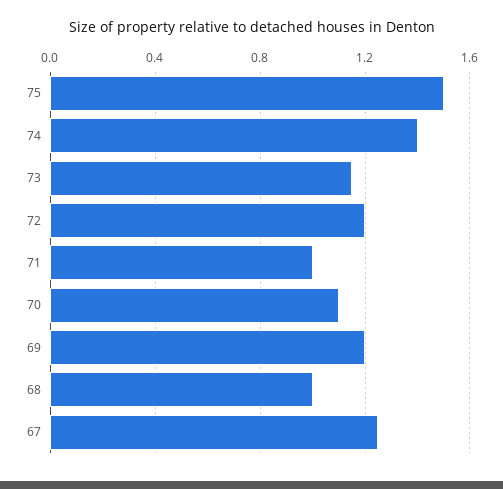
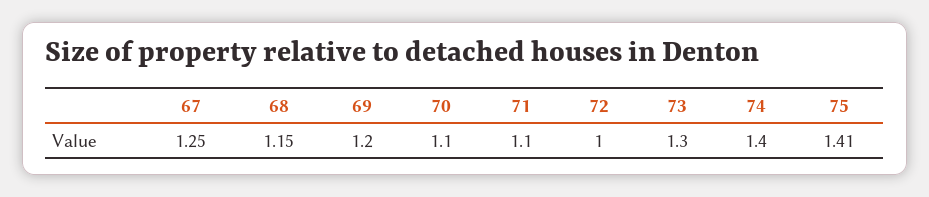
75: 1.5 -> 1.41
73: 1.15 -> 1.3
72: 1.2 -> 1
71: 1 -> 1.1
68: 1 -> 1.15

